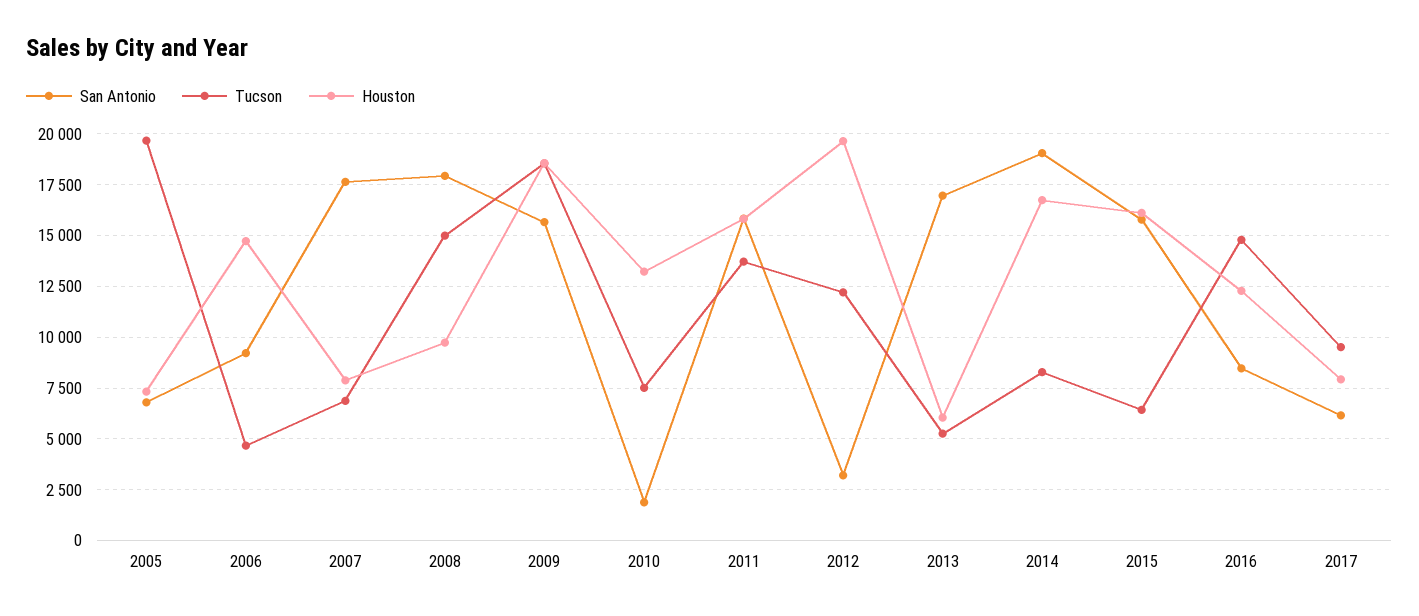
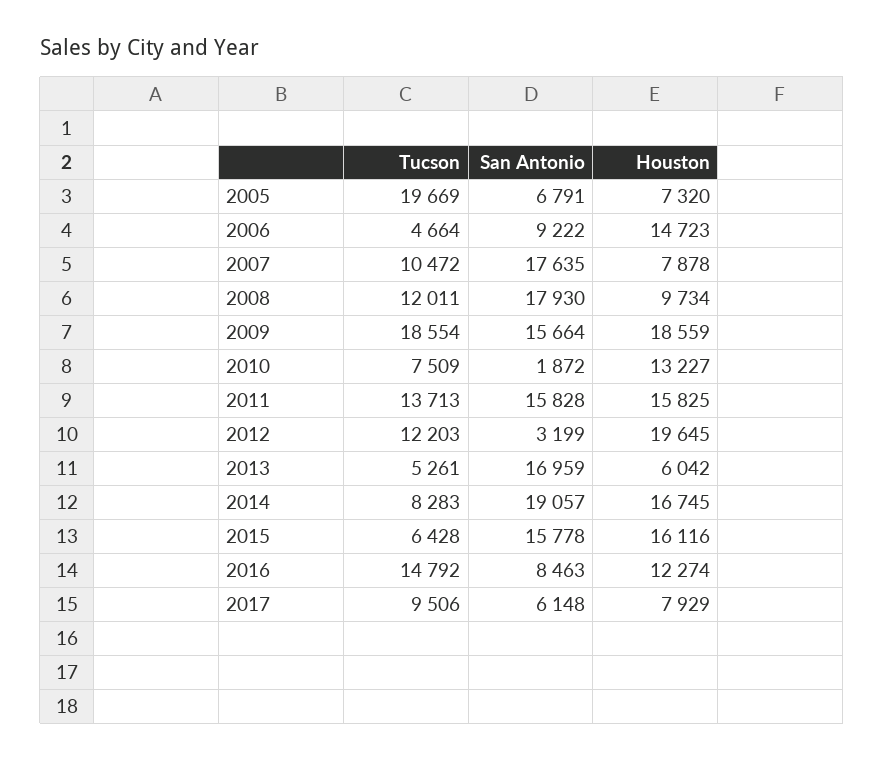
Tucson, 2007: 7000 -> 10472
Tucson, 2008: 15000 -> 12011

